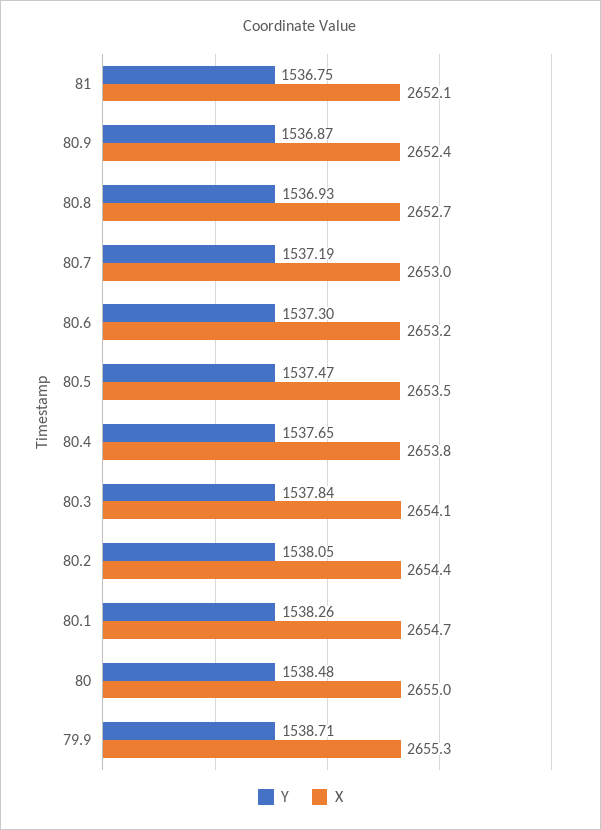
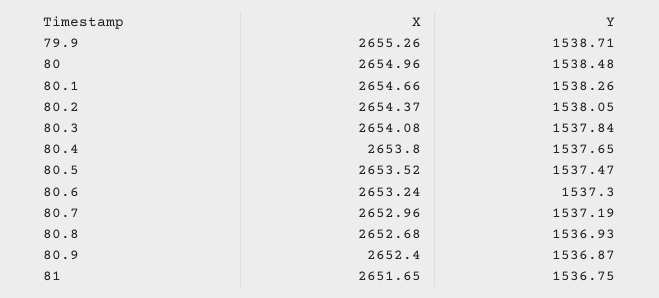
X, 81: 2652.1 -> 2651.65

